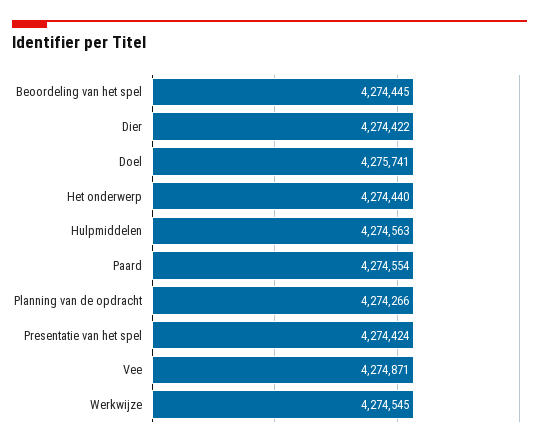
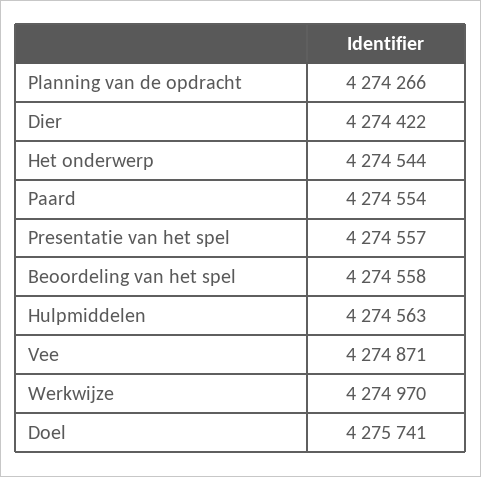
Beoordeling van het spel: 4274445 -> 4274558
Het onderwerp: 4274440 -> 4274544
Presentatie van het spel: 4274424 -> 4274557
Werkwijze: 4274545 -> 4274970

